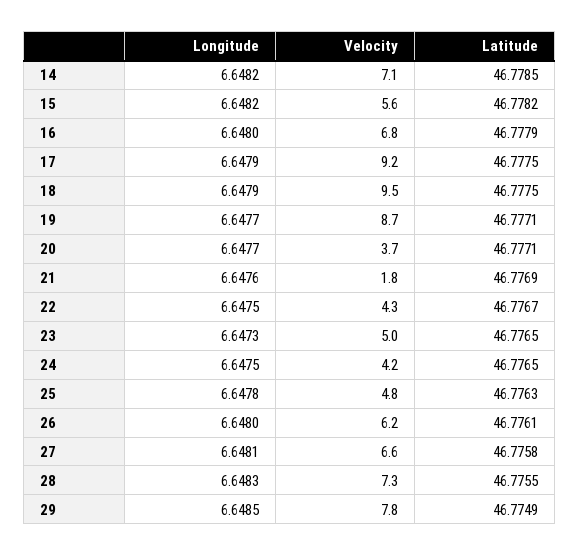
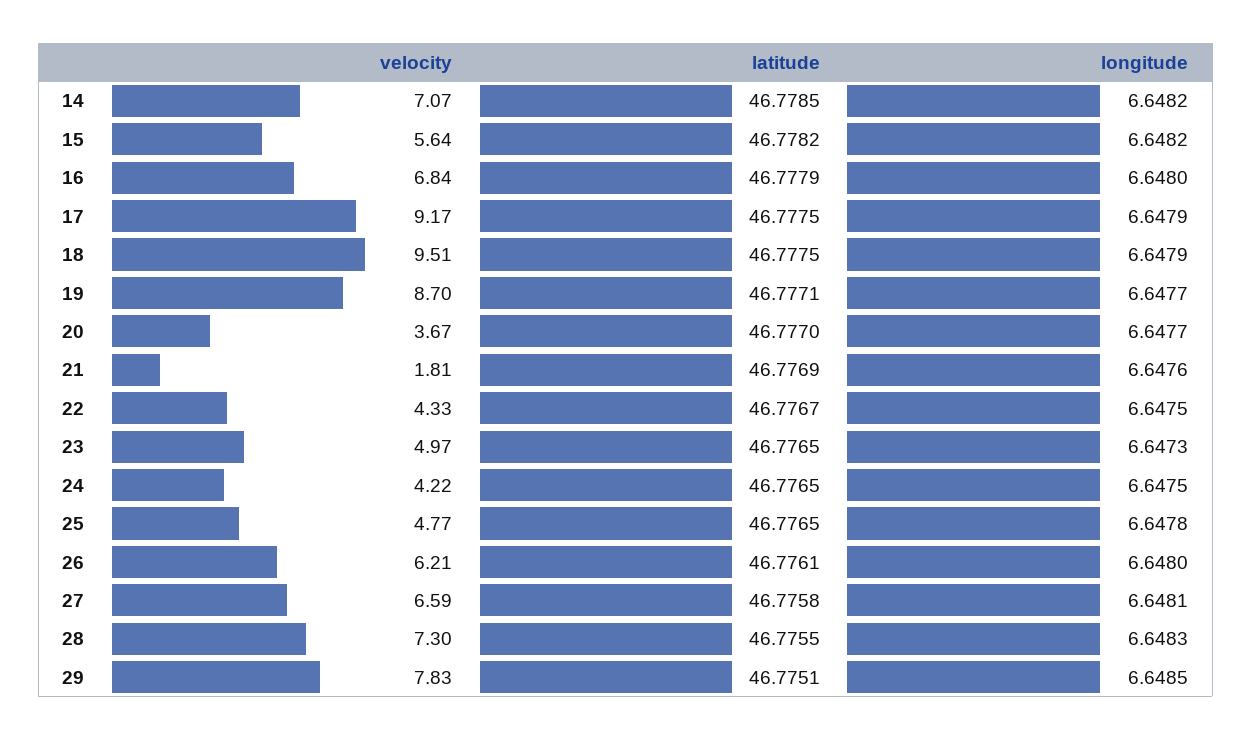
Latitude, 20: 46.7771 -> 46.777
Latitude, 25: 46.7763 -> 46.7765
Latitude, 29: 46.7749 -> 46.7751

